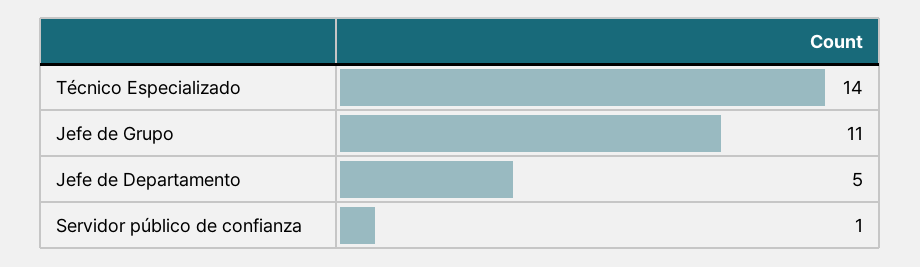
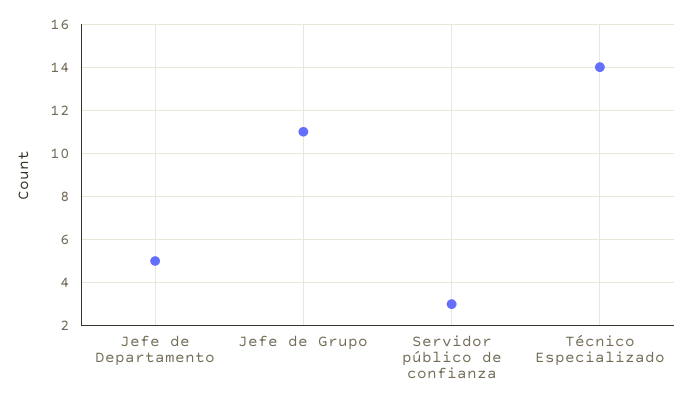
Servidor público de confianza: 1 -> 3

